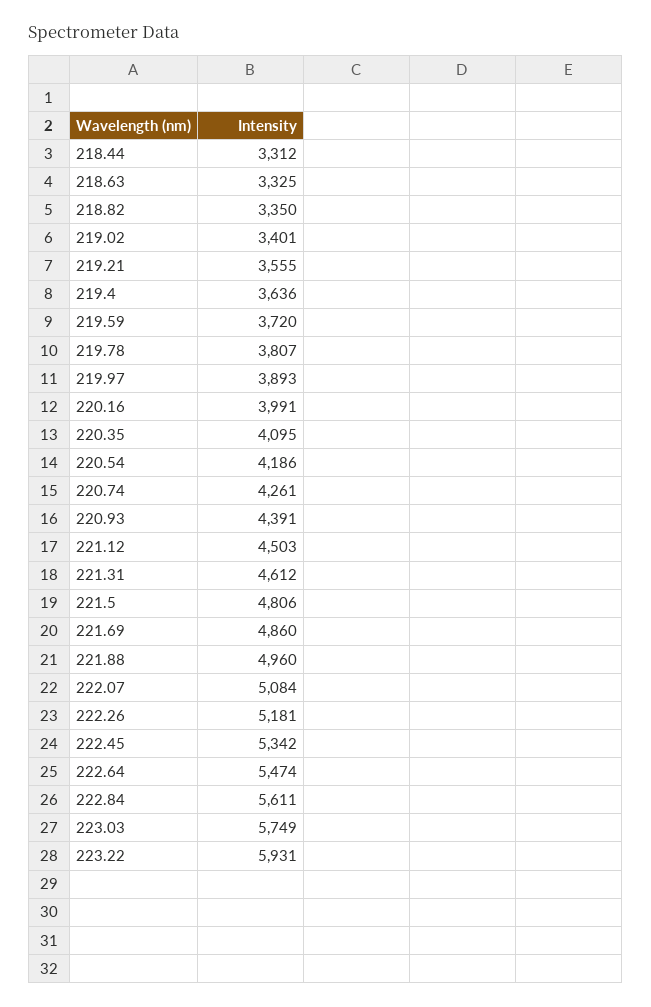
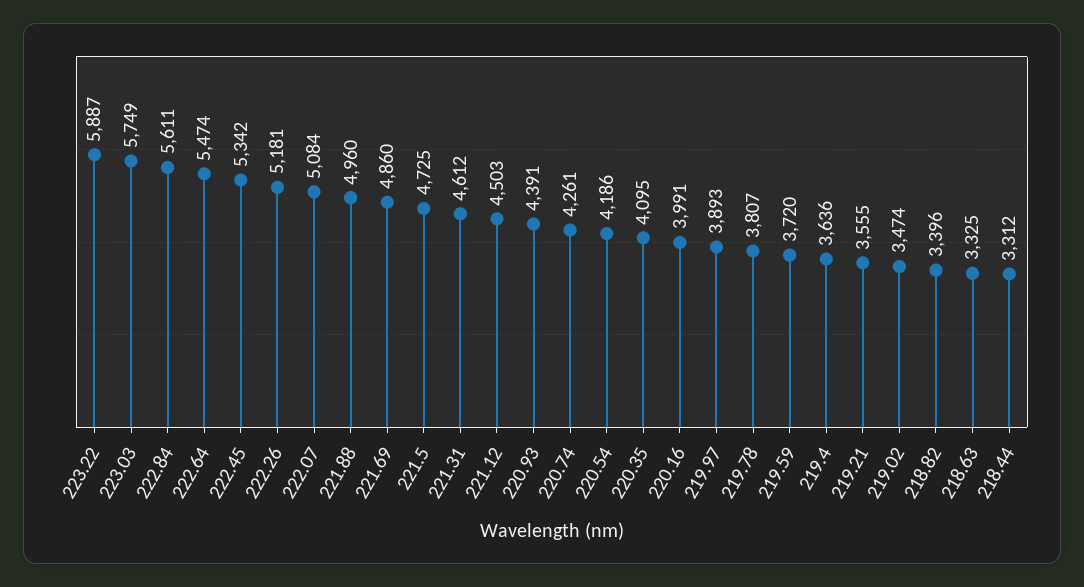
218.82: 3350 -> 3396
219.02: 3401 -> 3474
221.5: 4806 -> 4725
223.22: 5931 -> 5887

